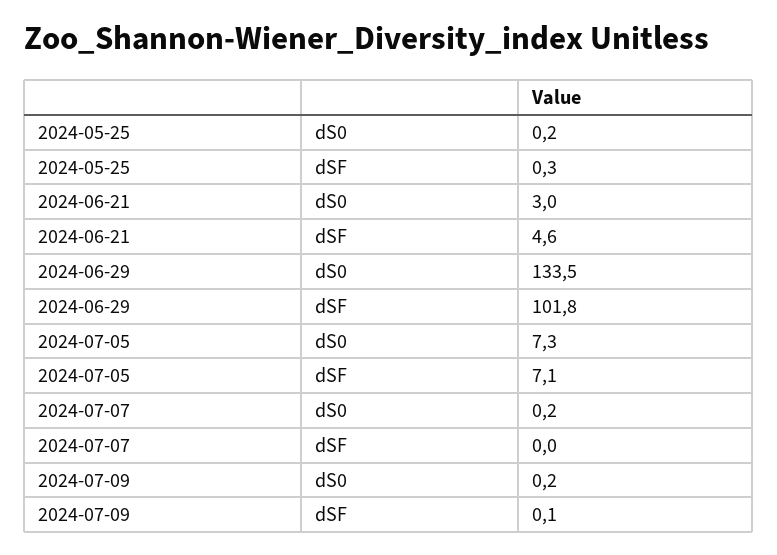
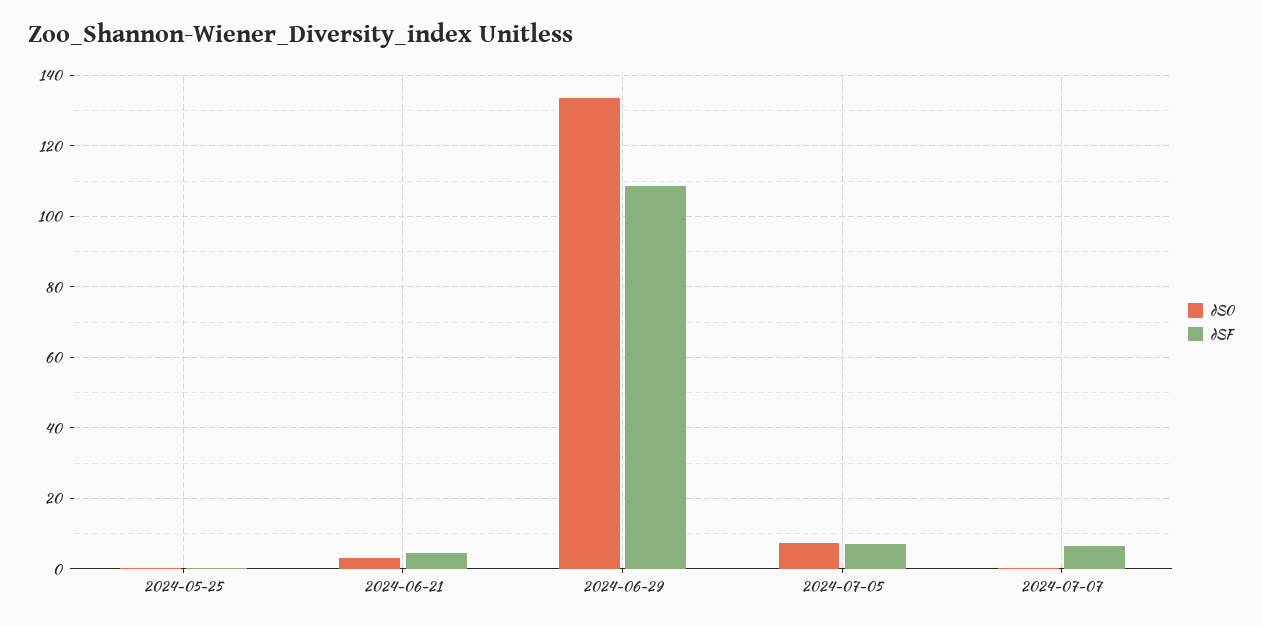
dSF, 2024-06-29: 101.8 -> 108
dSF, 2024-07-07: 0 -> 6
dS0, 2024-07-09: 0.2 -> none
dSF, 2024-07-09: 0.1 -> none

